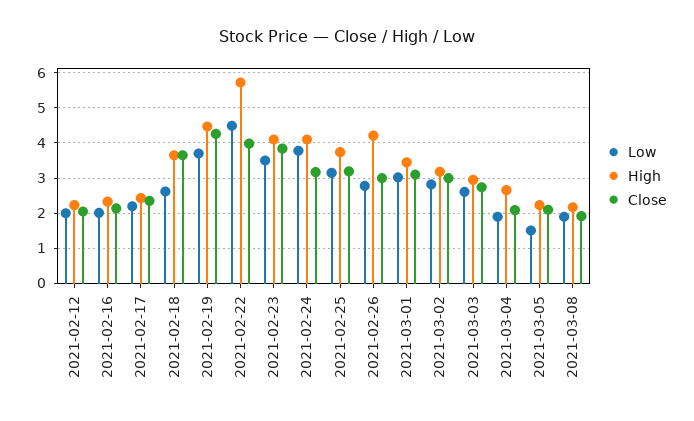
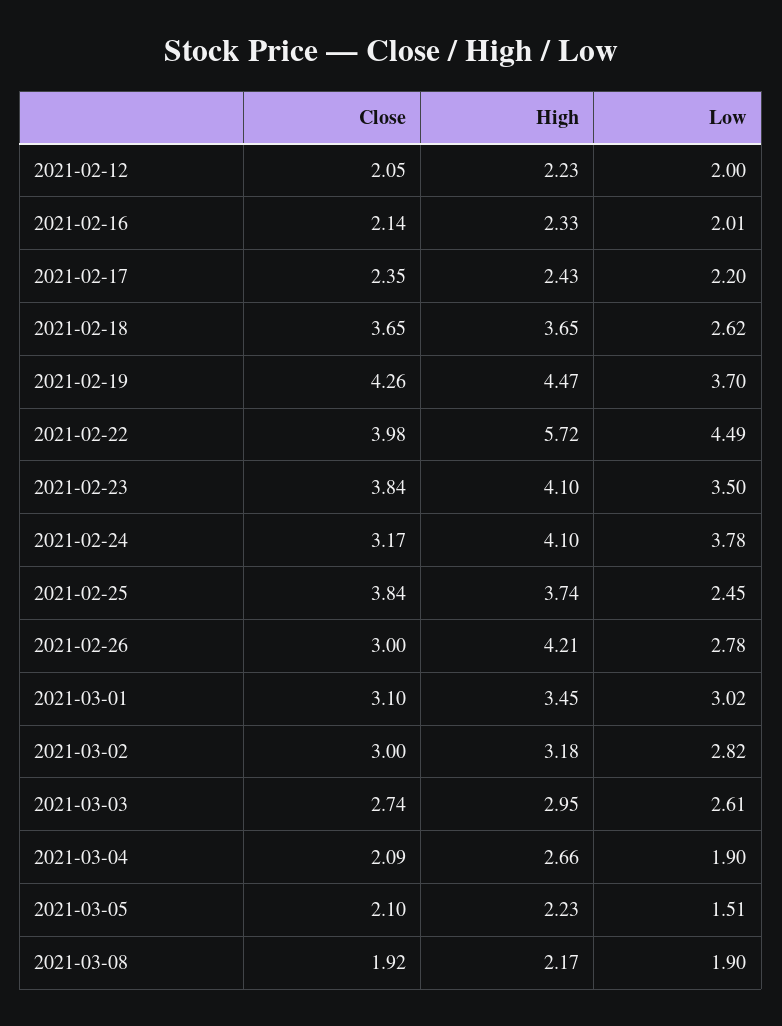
Low, 2021-02-25: 3.2 -> 2.45
Close, 2021-02-25: 3.2 -> 3.84

